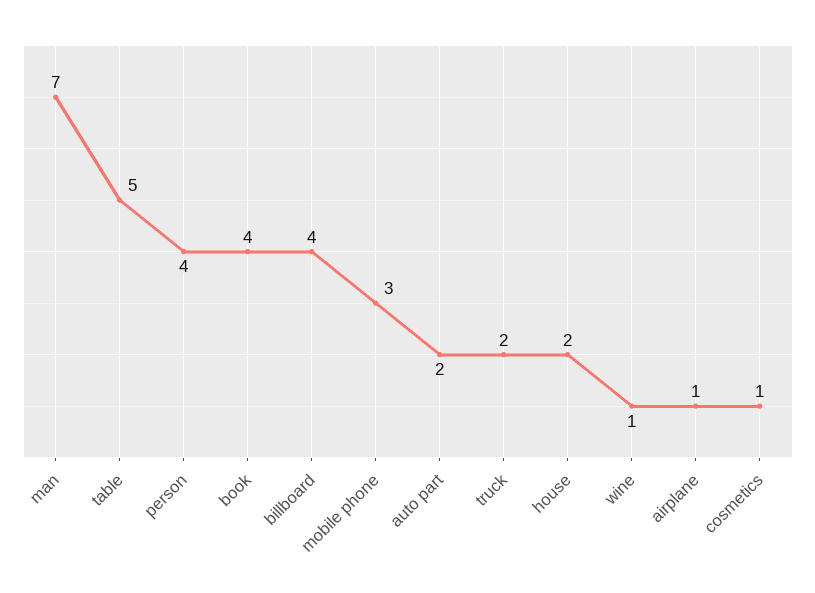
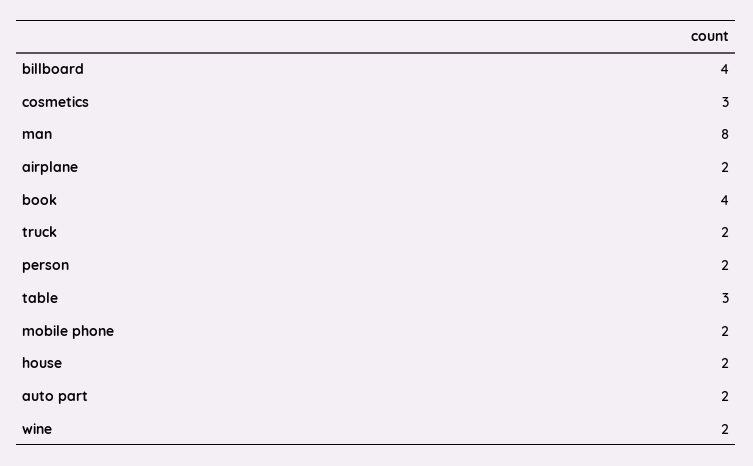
man: 7 -> 8
table: 5 -> 3
person: 4 -> 2
mobile phone: 3 -> 2
wine: 1 -> 2
airplane: 1 -> 2
cosmetics: 1 -> 3

